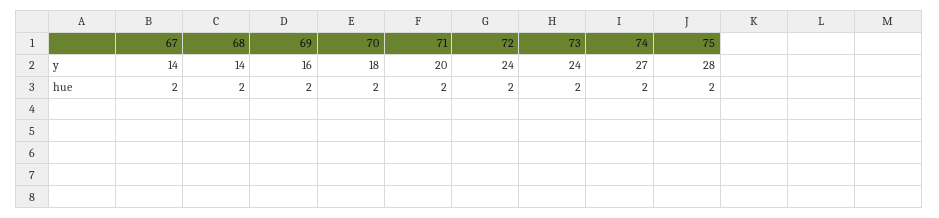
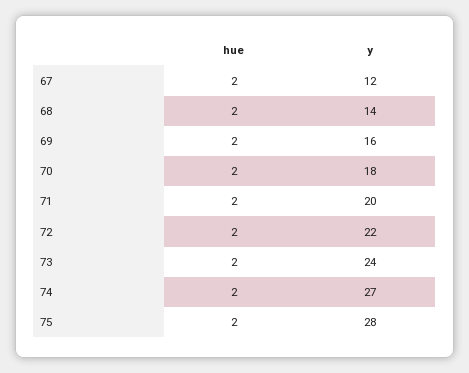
67, y: 14 -> 12
72, y: 24 -> 22

